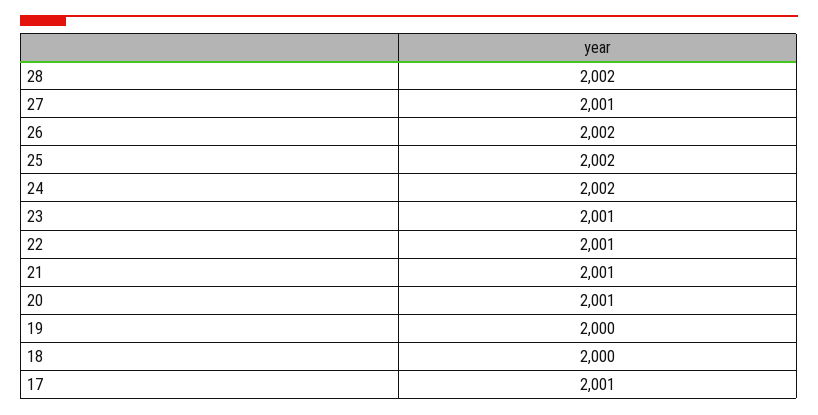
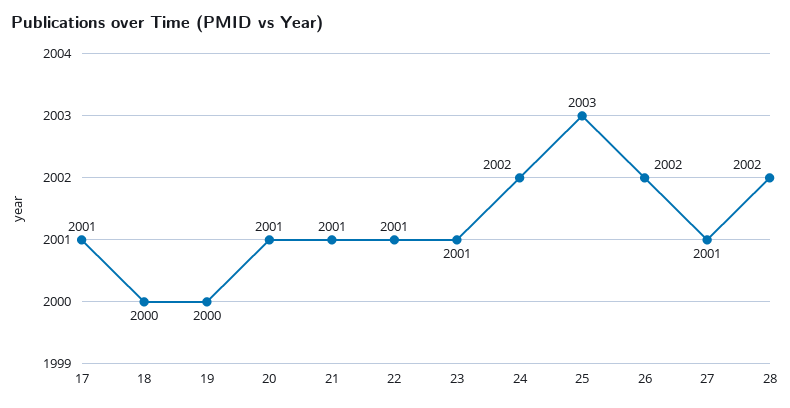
25: 2002 -> 2003

